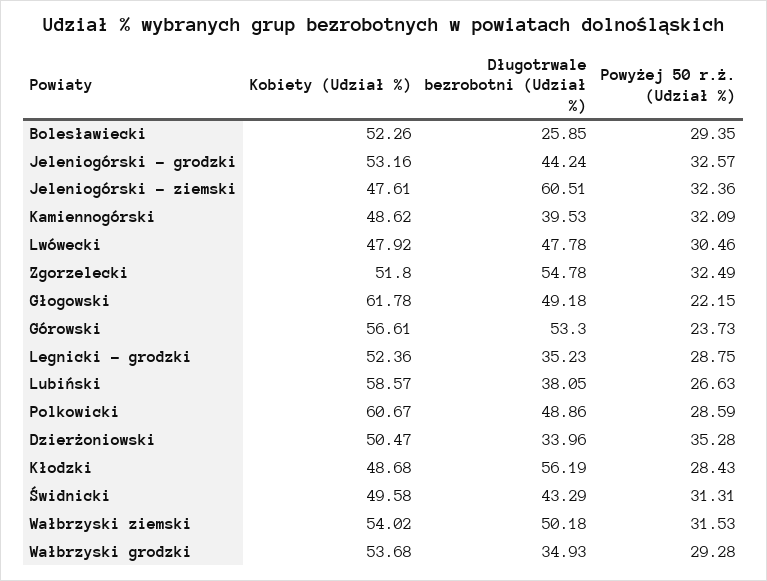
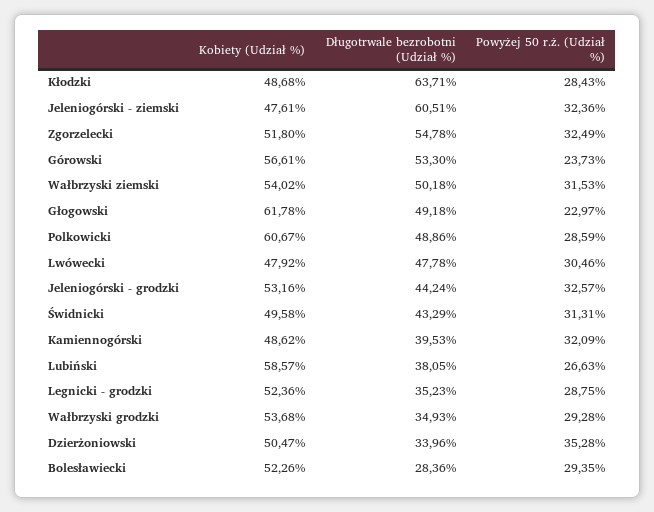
Długotrwale bezrobotni (Udział %), Bolesławiecki: 25.85 -> 28.36
Powyżej 50 r.ż. (Udział %), Głogowski: 22.15 -> 22.97
Długotrwale bezrobotni (Udział %), Kłodzki: 56.19 -> 63.71

